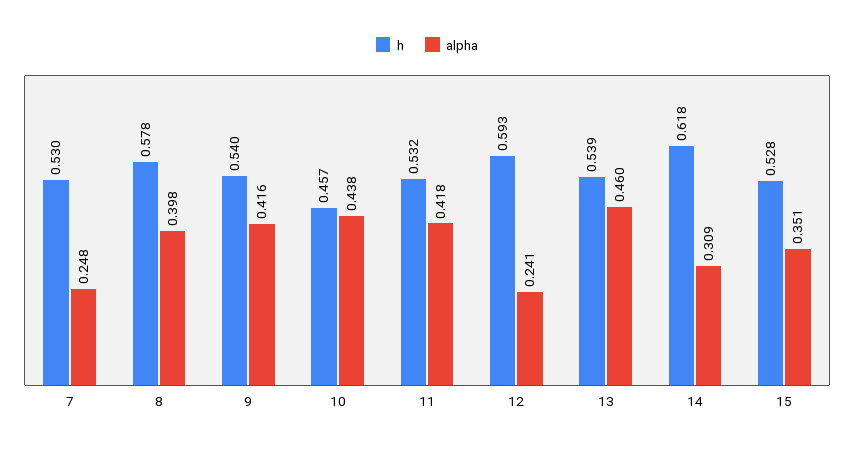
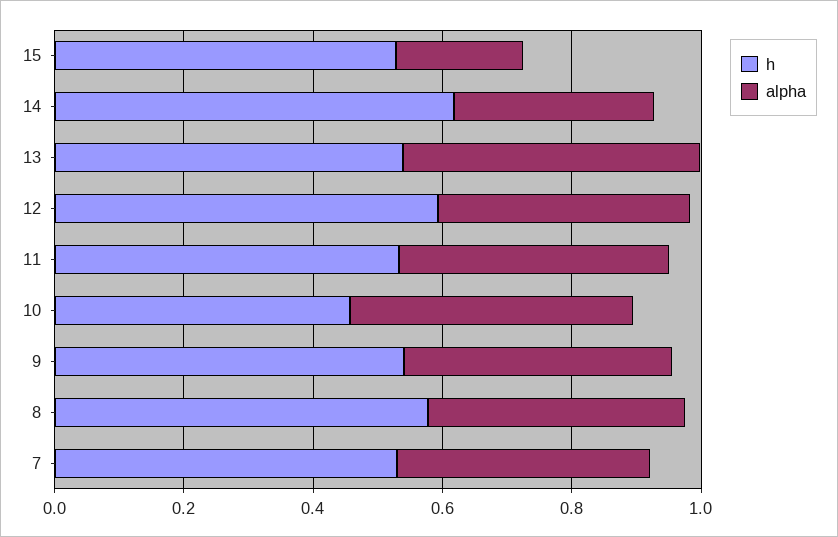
alpha, 7: 0.248 -> 0.4
alpha, 12: 0.241 -> 0.4
alpha, 15: 0.351 -> 0.2

